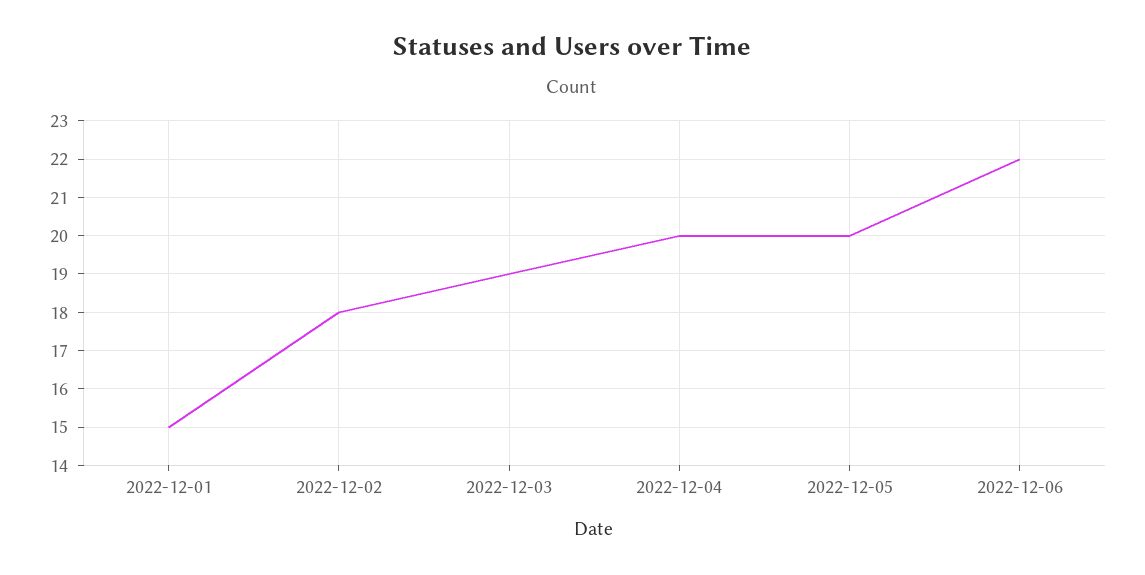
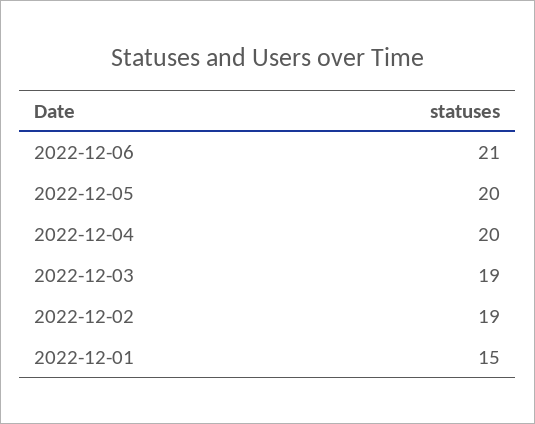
2022-12-02: 18 -> 19
2022-12-06: 22 -> 21

